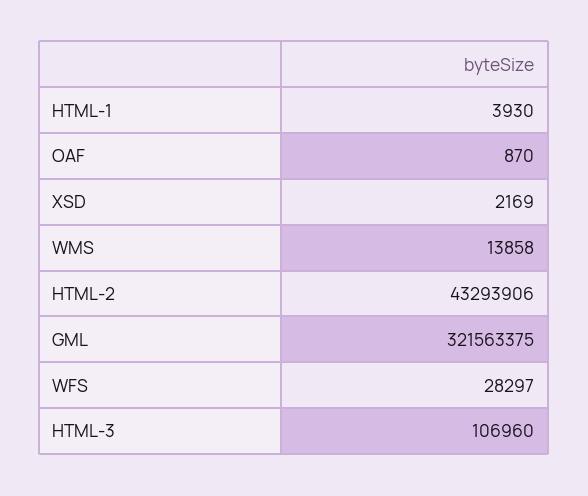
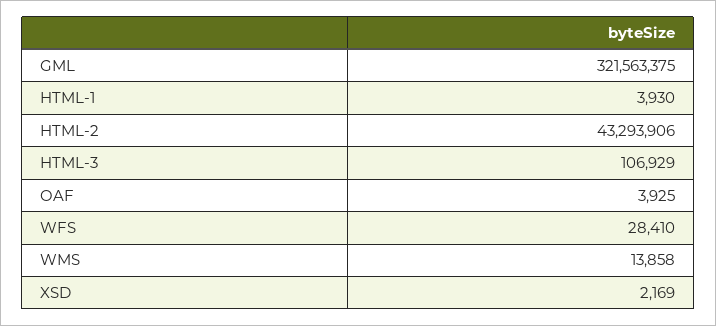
OAF: 870 -> 3925
WFS: 28297 -> 28410
HTML-3: 106960 -> 106929

